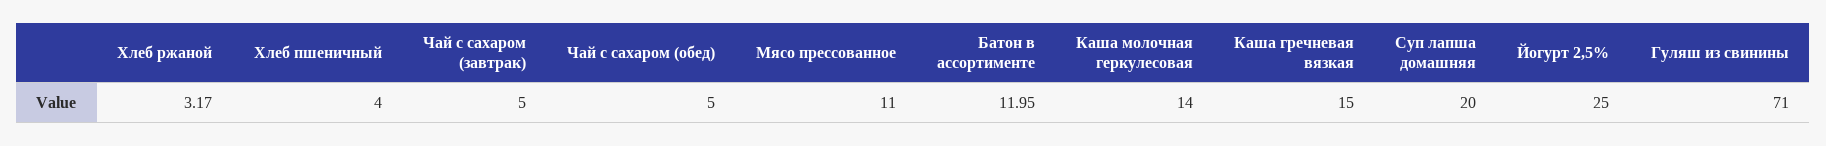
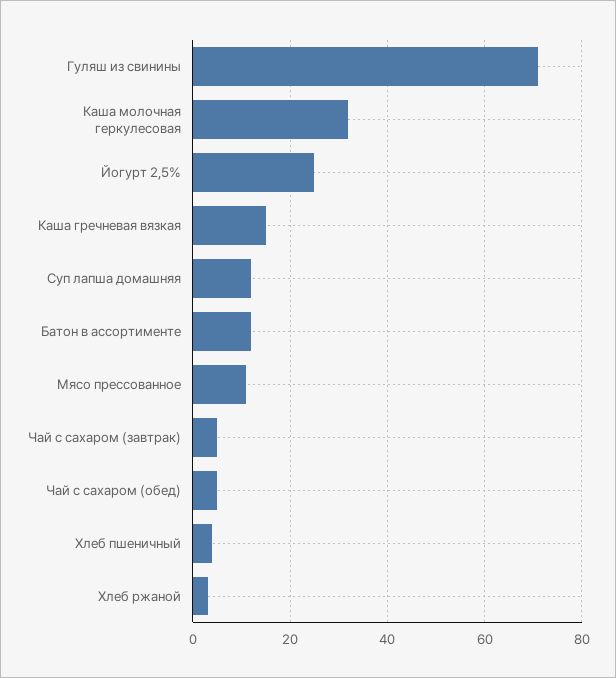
Каша молочная геркулесовая: 14 -> 32
Суп лапша домашняя: 20 -> 12

